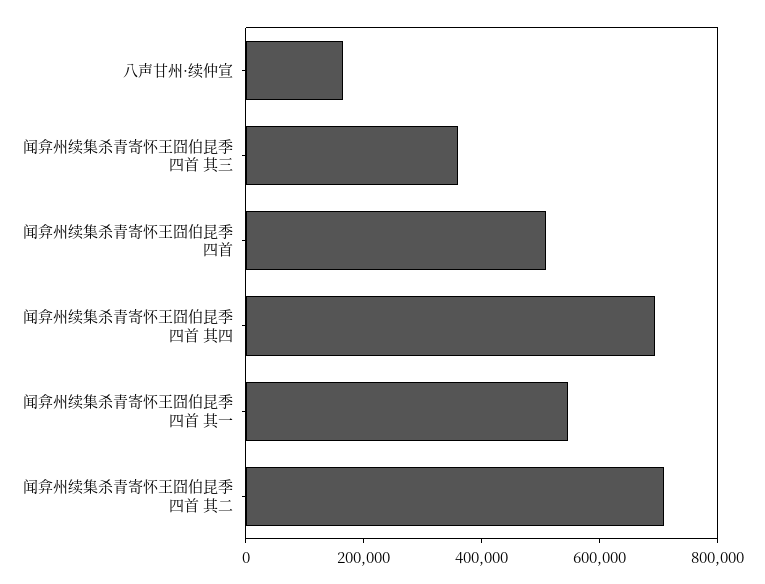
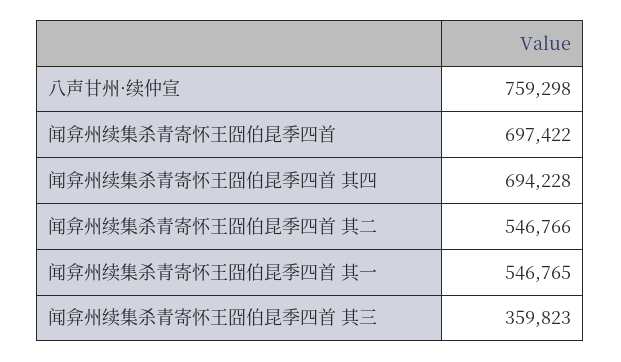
八声甘州·续仲宣: 150000 -> 759298
闻弇州续集杀青寄怀王囧伯昆季四首: 500000 -> 697422
闻弇州续集杀青寄怀王囧伯昆季四首 其二: 700000 -> 546766

